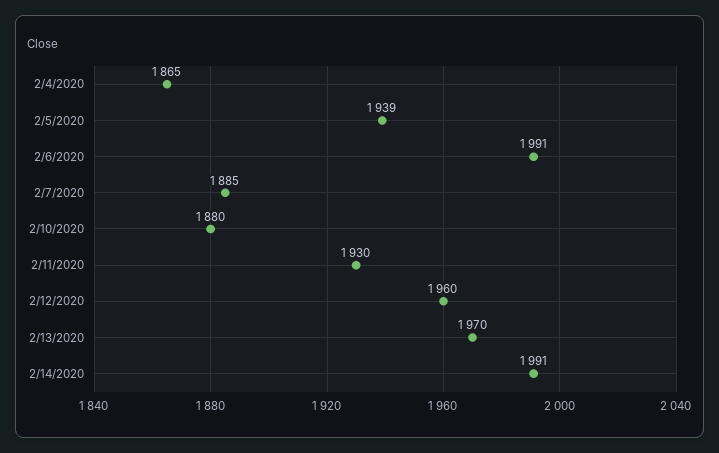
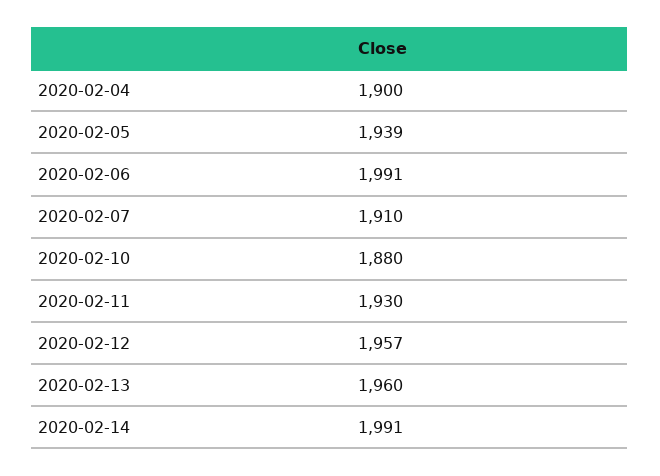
2/4/2020: 1865 -> 1900
2/7/2020: 1885 -> 1910
2/12/2020: 1960 -> 1957
2/13/2020: 1970 -> 1960

